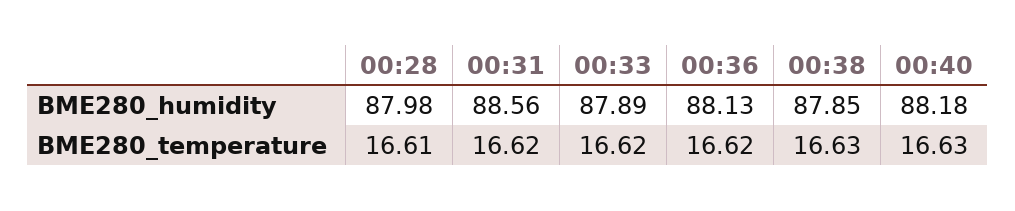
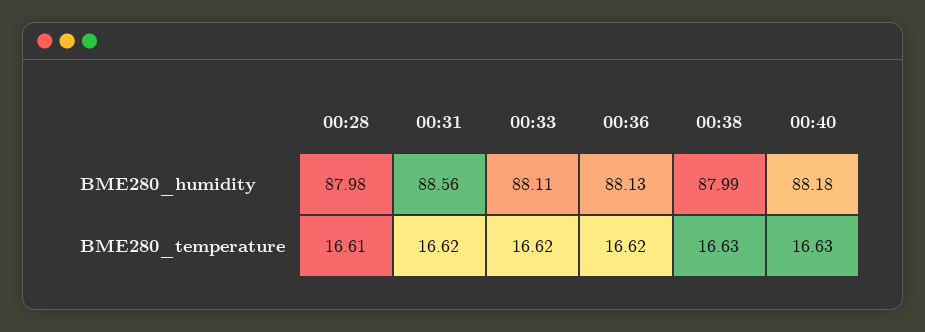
00:33, BME280_humidity: 87.89 -> 88.11
00:38, BME280_humidity: 87.85 -> 87.99

